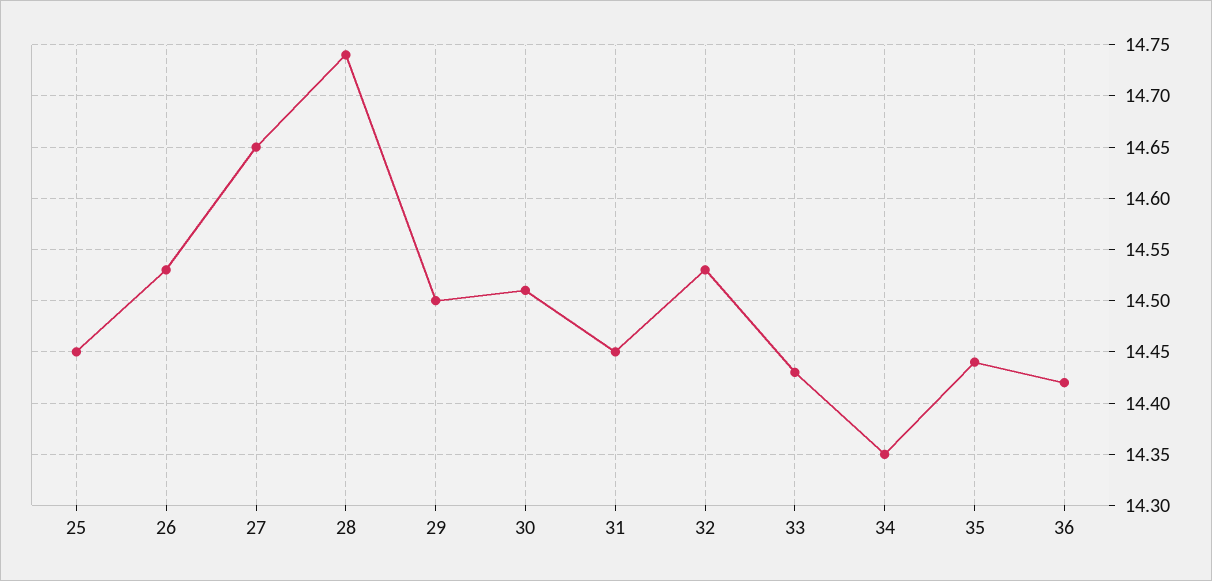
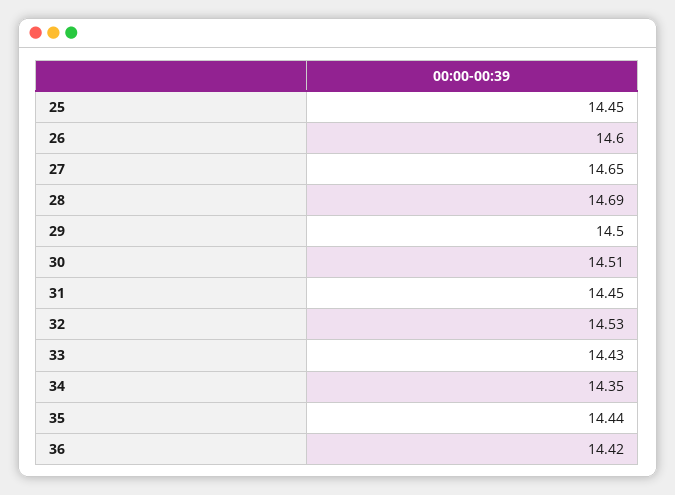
26: 14.53 -> 14.6
28: 14.74 -> 14.69

